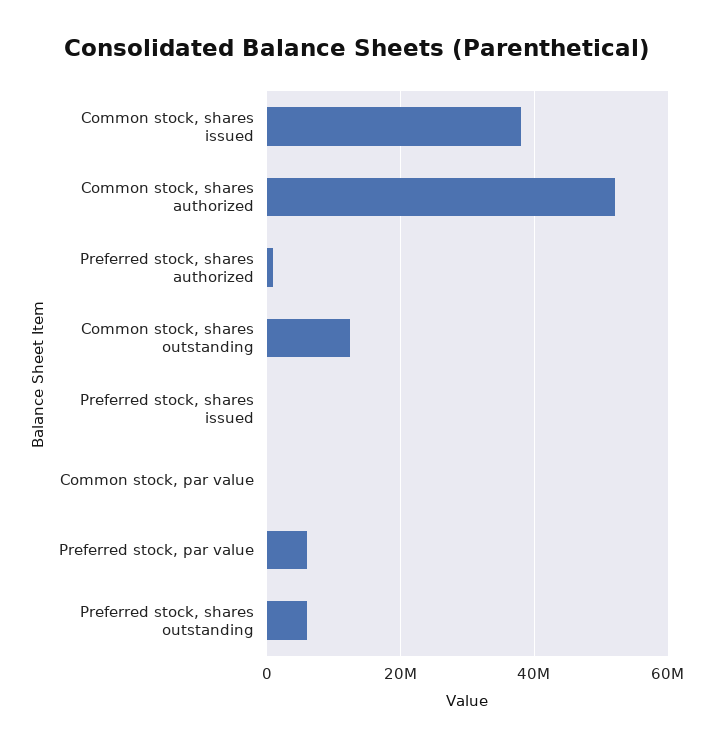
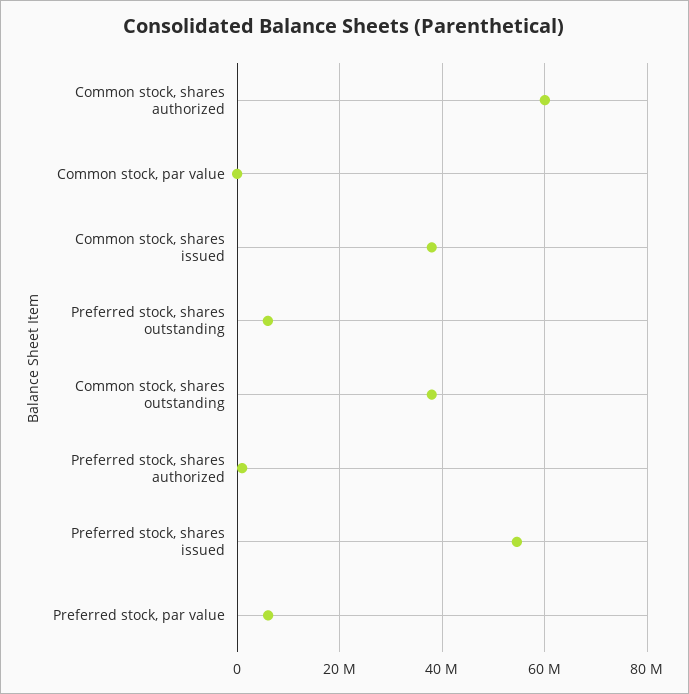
Common stock, shares authorized: 52000000 -> 60000000
Common stock, shares outstanding: 12000000 -> 38000000
Preferred stock, shares issued: 0 -> 54000000

